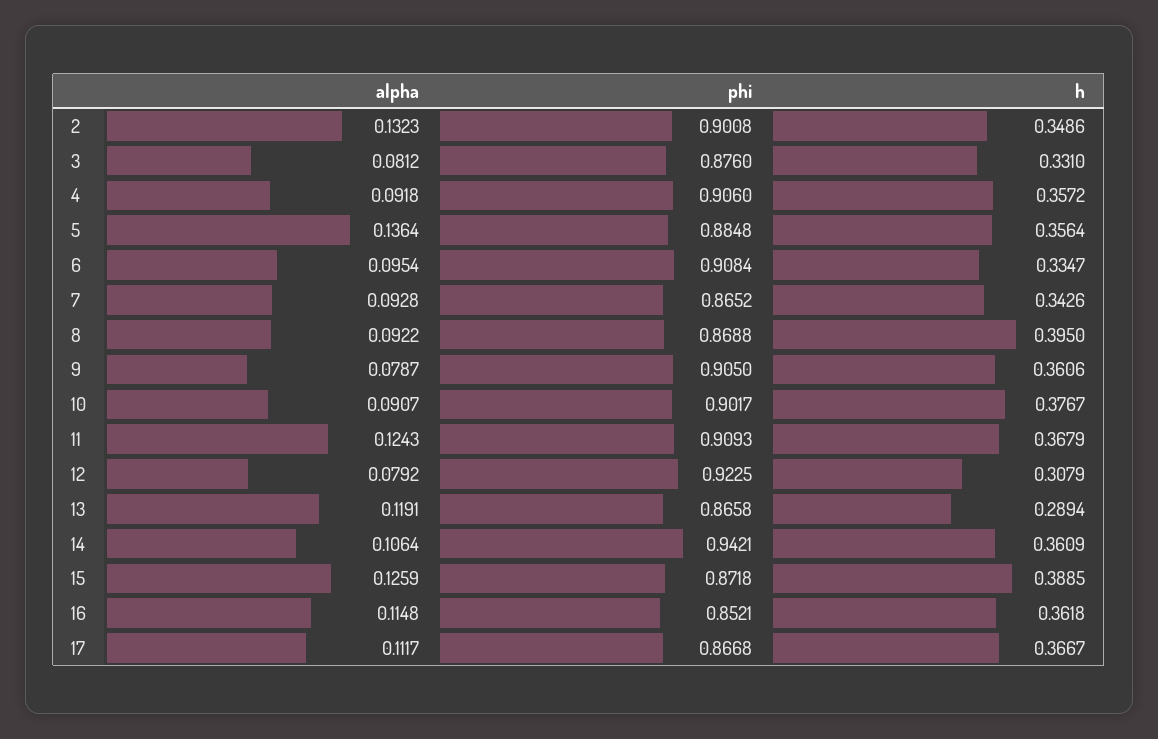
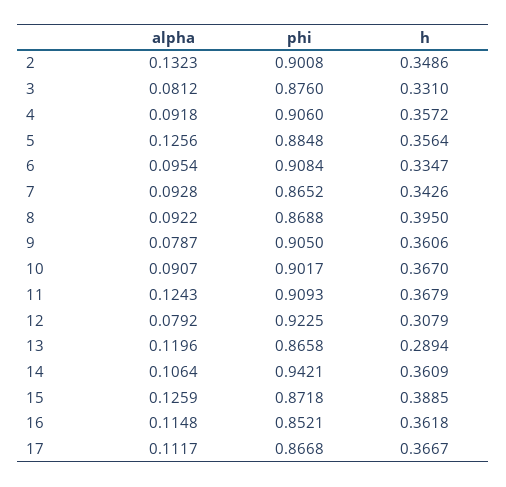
alpha, 5: 0.1364 -> 0.1256
h, 10: 0.3767 -> 0.367
alpha, 13: 0.1191 -> 0.1196

